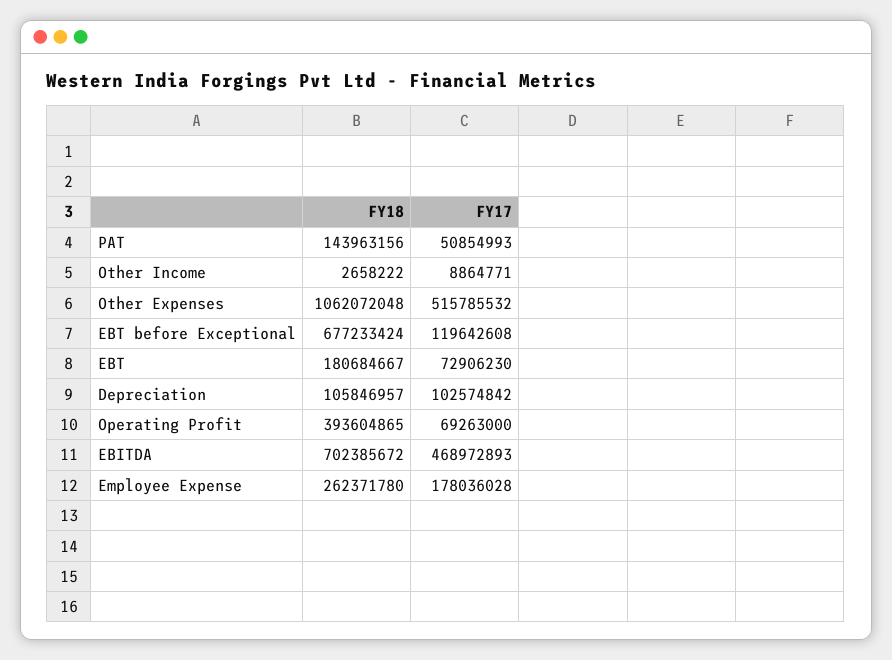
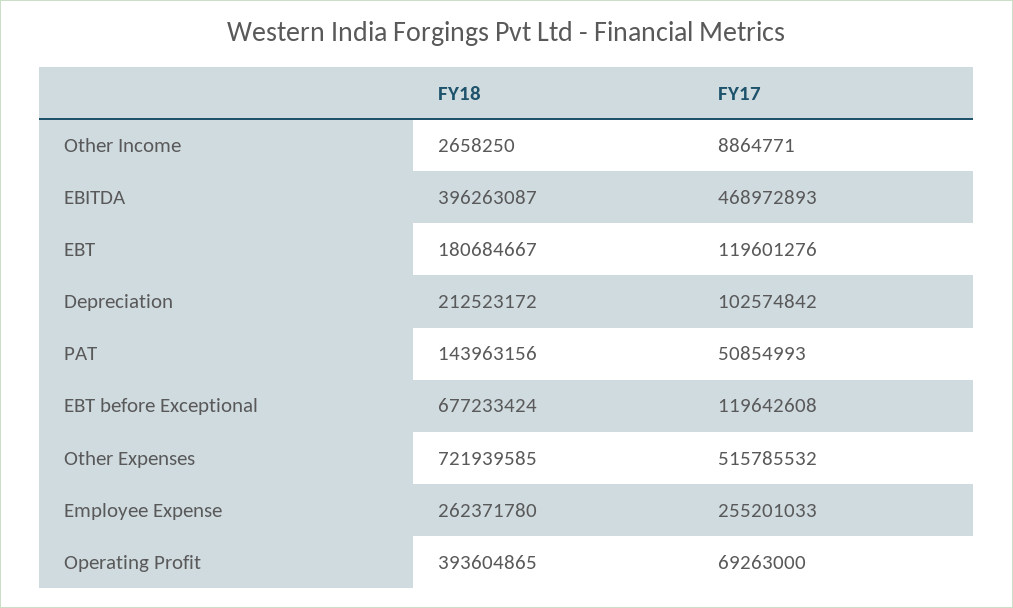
FY18, Other Income: 2658222 -> 2658250
FY18, Other Expenses: 1062072048 -> 721939585
FY17, EBT: 72906230 -> 119601276
FY18, Depreciation: 105846957 -> 212523172
FY18, EBITDA: 702385672 -> 396263087
FY17, Employee Expense: 178036028 -> 255201033

